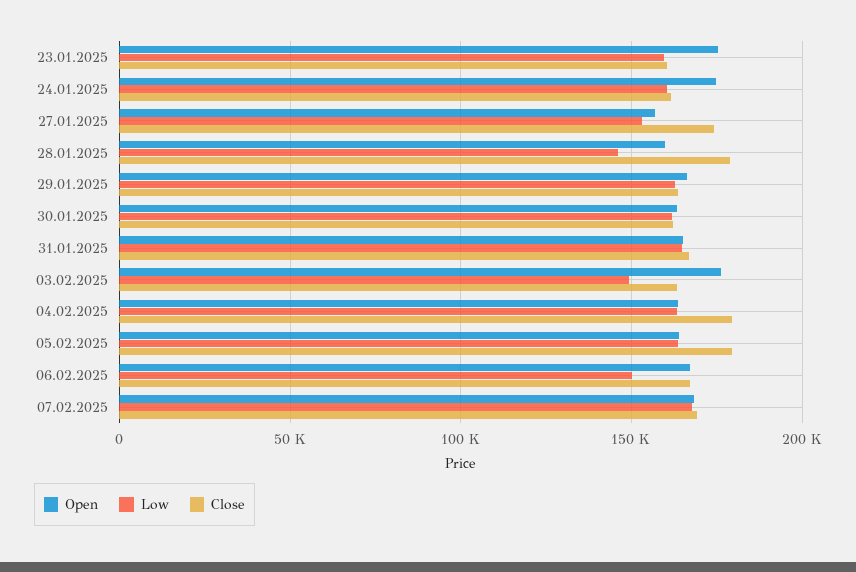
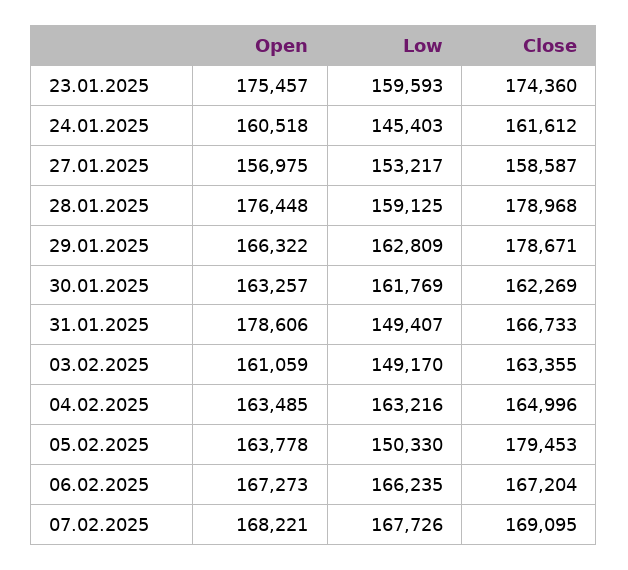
Close, 23.01.2025: 160000 -> 174360
Open, 24.01.2025: 175000 -> 160518
Low, 24.01.2025: 160000 -> 145403
Close, 27.01.2025: 175000 -> 158587
Open, 28.01.2025: 160000 -> 176448
Low, 28.01.2025: 145000 -> 159125
Close, 29.01.2025: 165000 -> 178671
Open, 31.01.2025: 165000 -> 178606
Low, 31.01.2025: 165000 -> 149407
Open, 03.02.2025: 175000 -> 161059
Close, 04.02.2025: 180000 -> 164996
Low, 05.02.2025: 165000 -> 150330
Low, 06.02.2025: 150000 -> 166235

